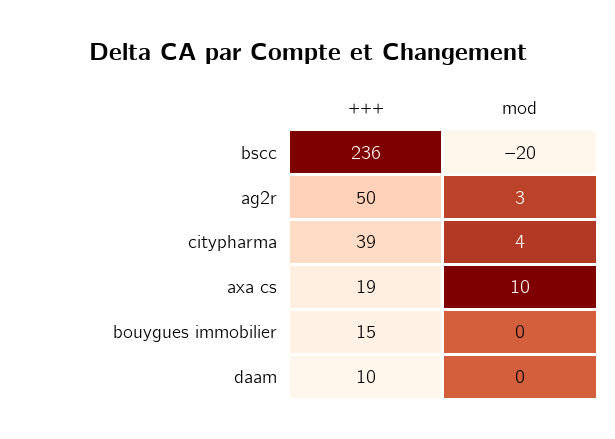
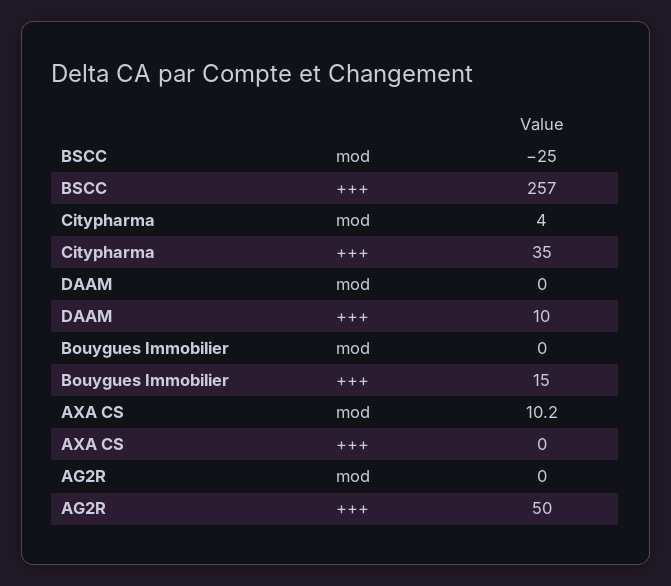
+++, bscc: 236 -> 257
mod, bscc: -20 -> -25
mod, ag2r: 3 -> 0
+++, citypharma: 39 -> 35
+++, axa cs: 19 -> 0

